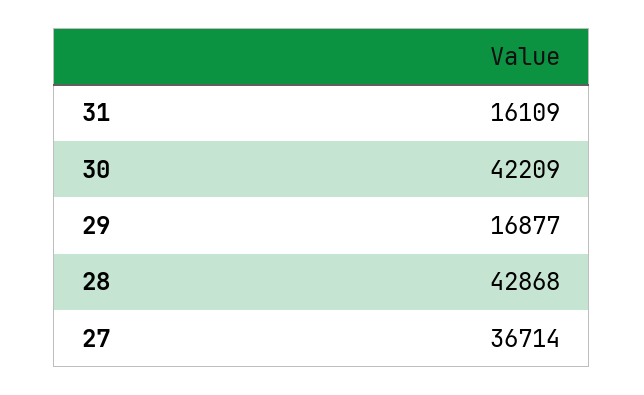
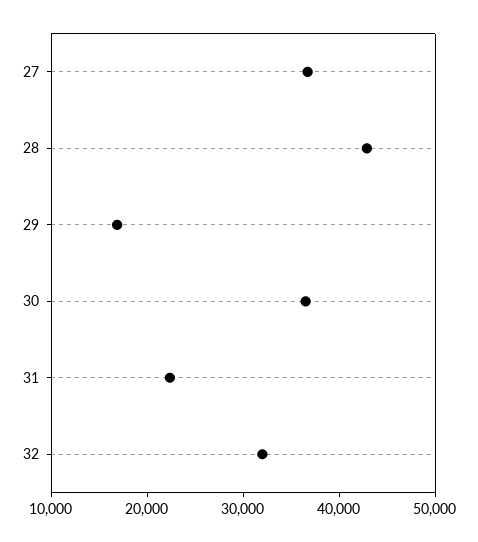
31: 16109 -> 22000
30: 42209 -> 36000
32: none -> 32000

